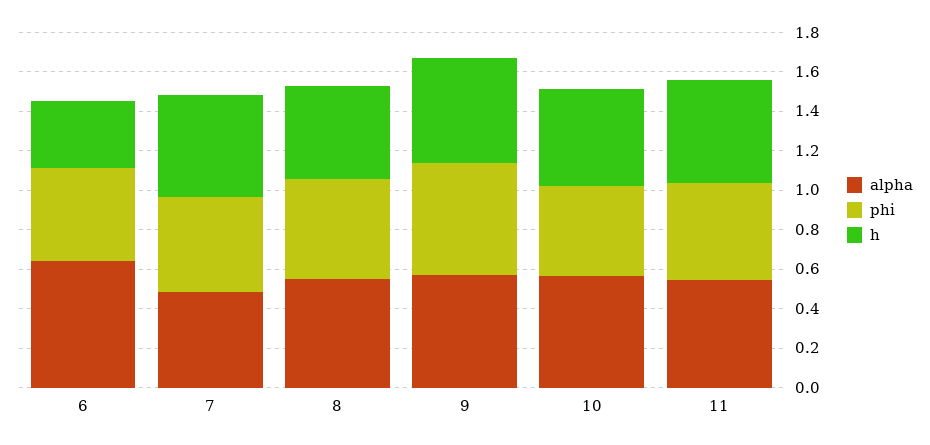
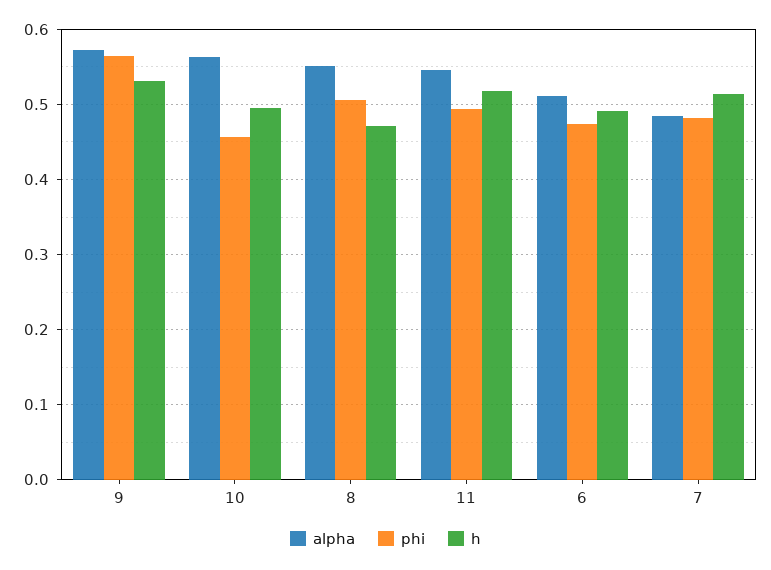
alpha, 6: 0.65 -> 0.51
h, 6: 0.35 -> 0.49

